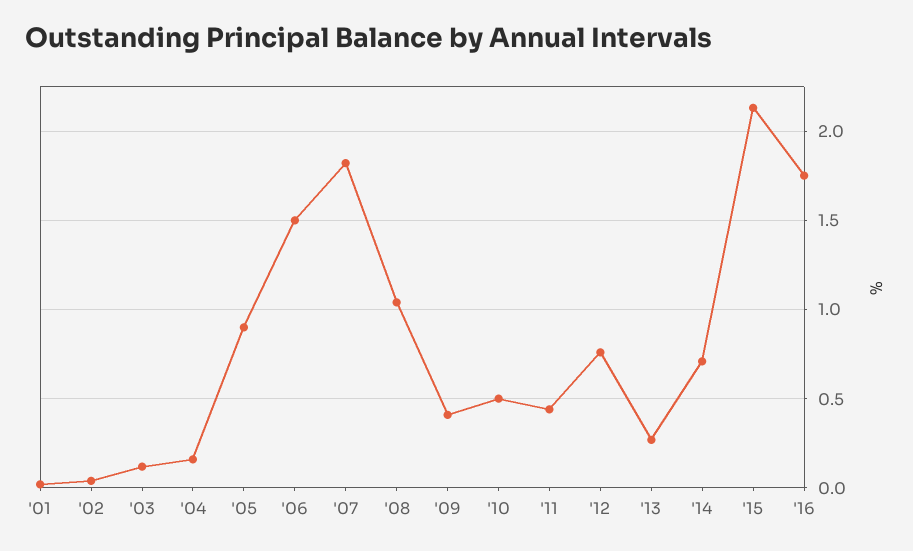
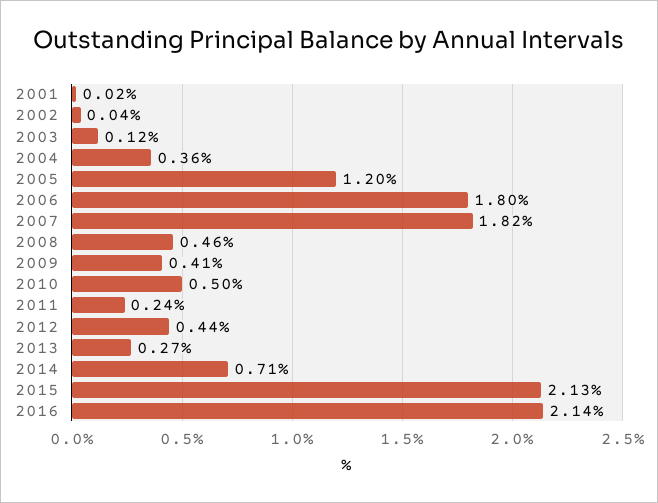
'04: 0.15 -> 0.36
'05: 0.9 -> 1.2
'06: 1.5 -> 1.8
'08: 1.05 -> 0.46
'11: 0.45 -> 0.24
'12: 0.75 -> 0.44
'16: 1.75 -> 2.14

